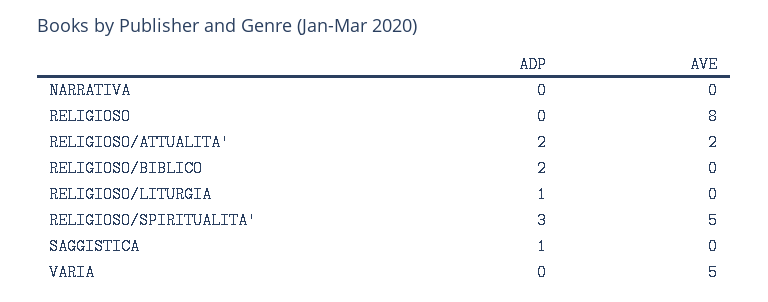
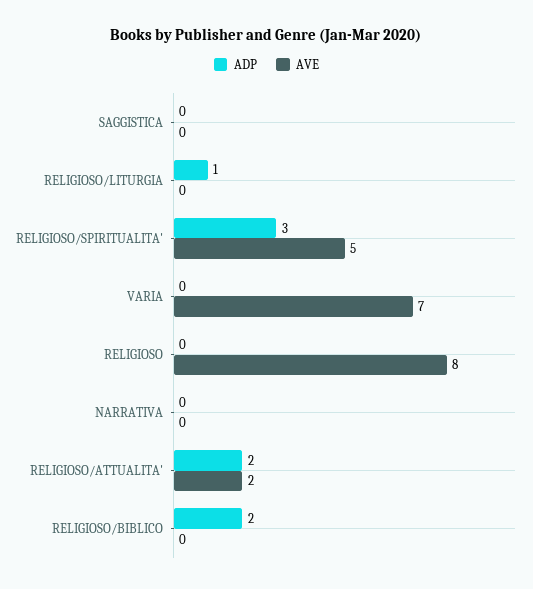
ADP, SAGGISTICA: 1 -> 0
AVE, VARIA: 5 -> 7

